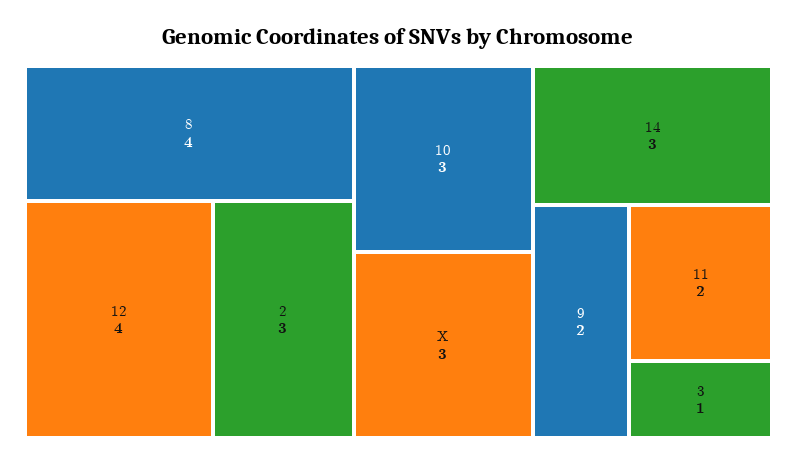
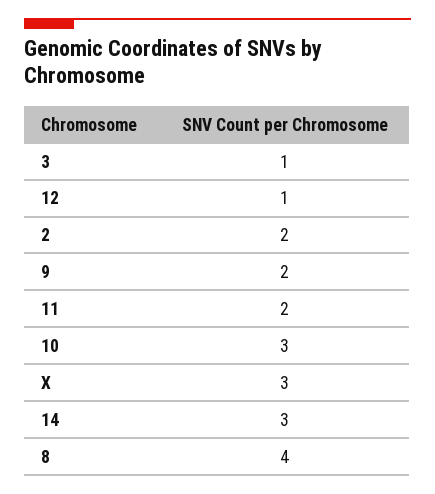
12: 4 -> 1
2: 3 -> 2

